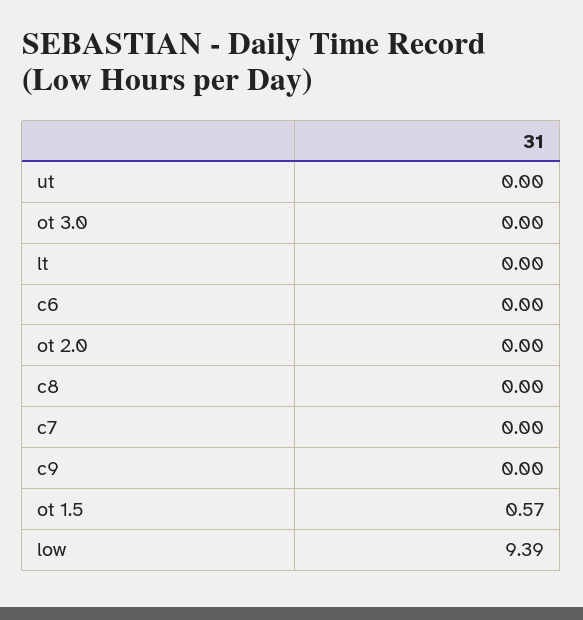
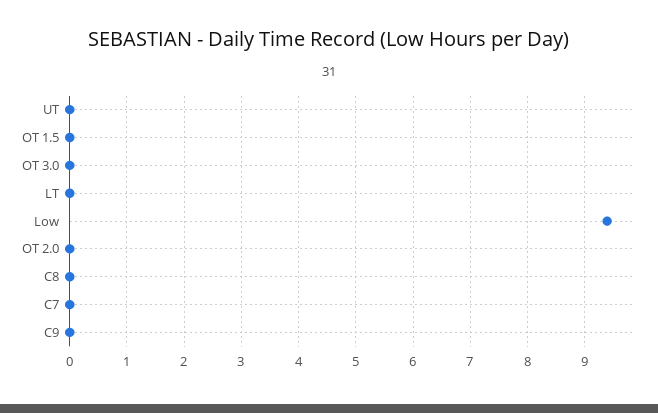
c6: 0 -> none
ot 1.5: 0.57 -> 0

